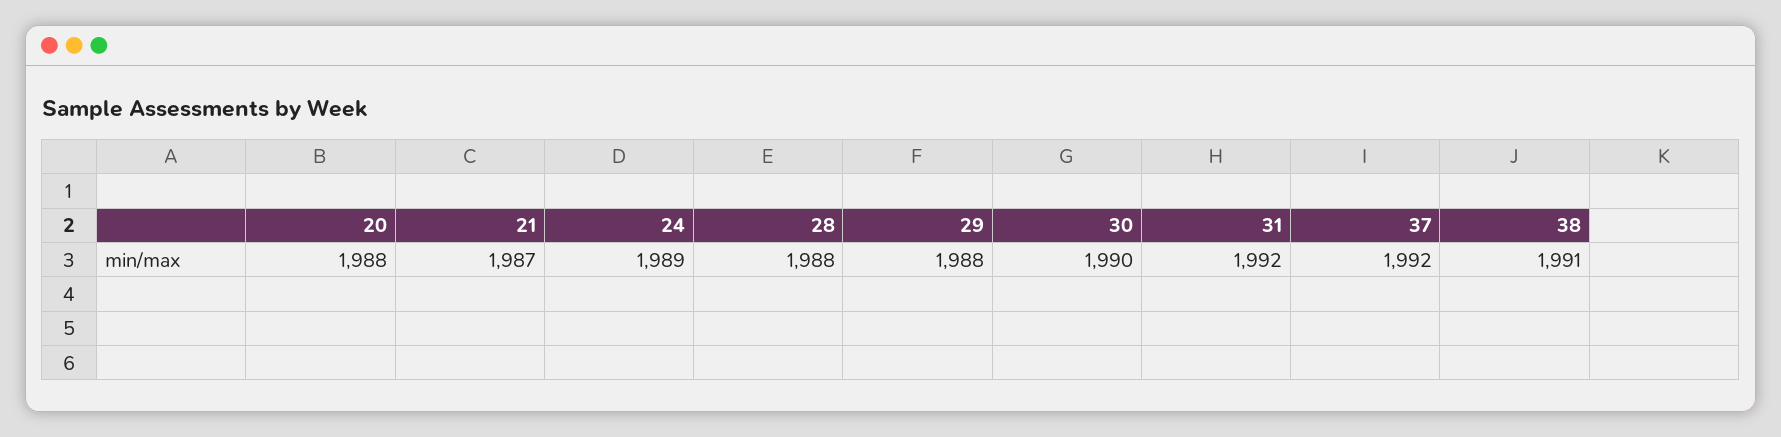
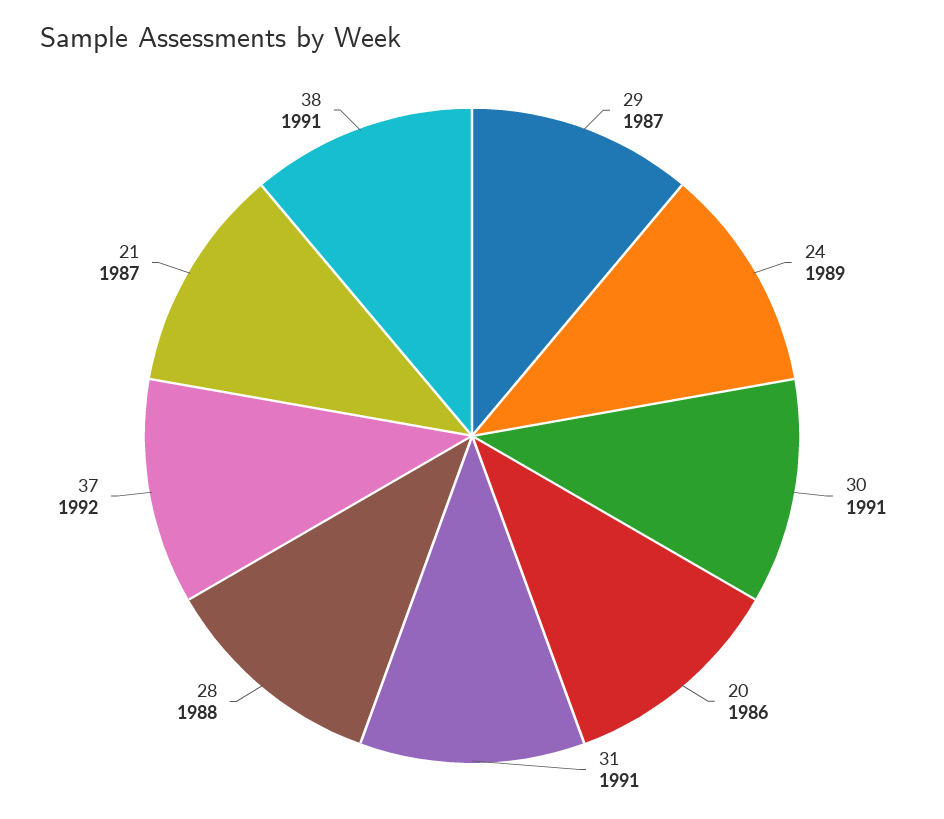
20: 1988 -> 1986
29: 1988 -> 1987
30: 1990 -> 1991
31: 1992 -> 1991

